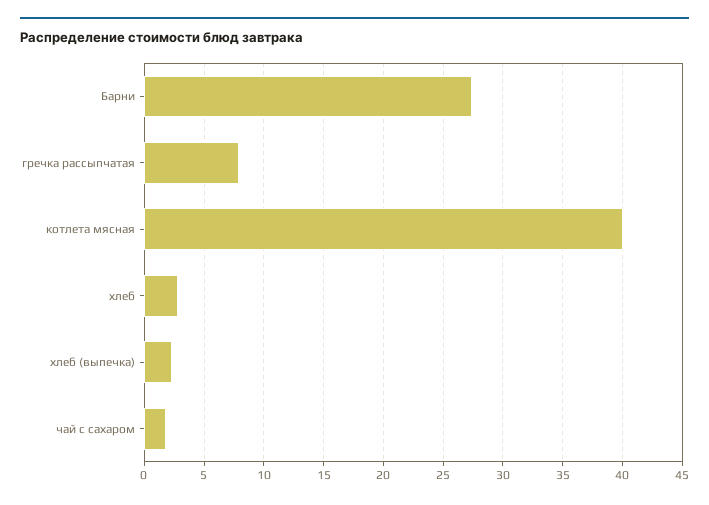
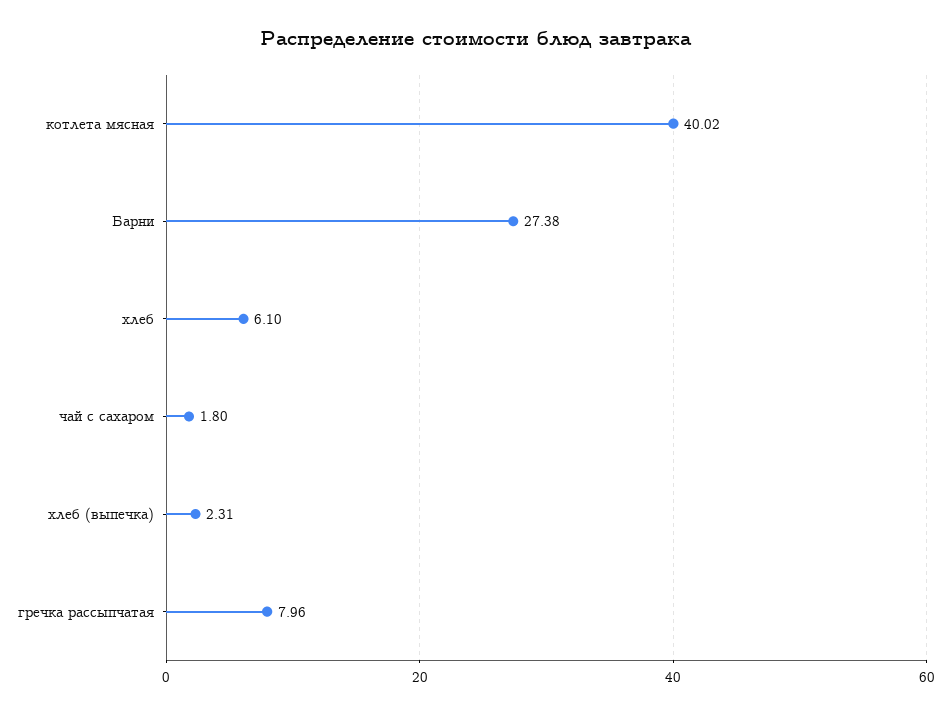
хлеб: 3 -> 6.1

